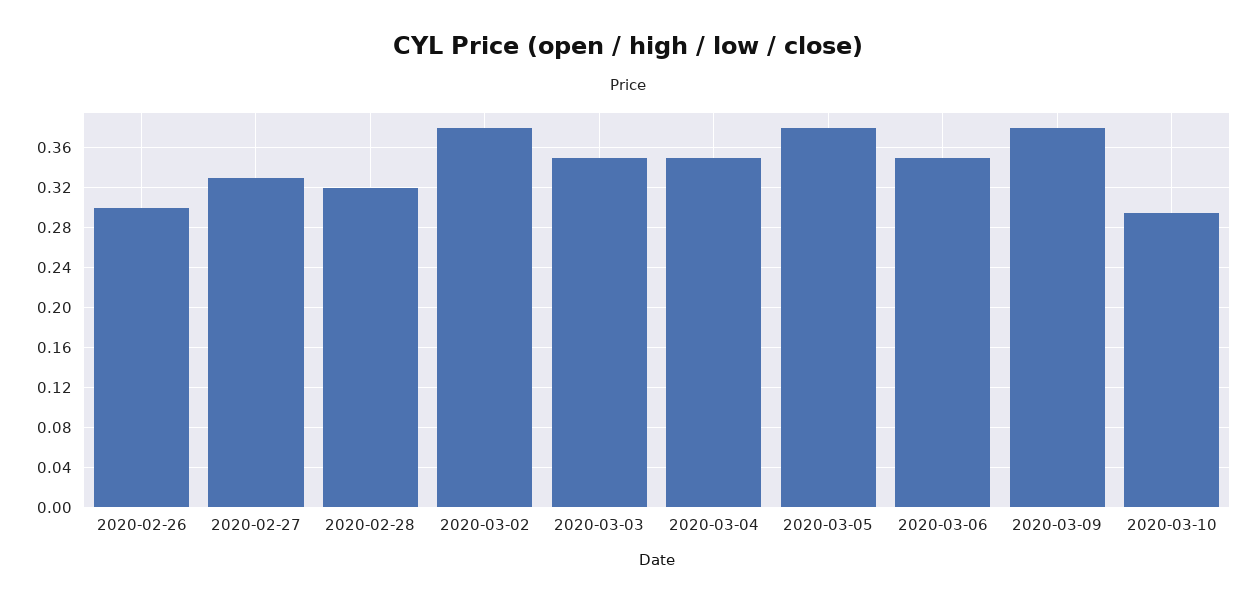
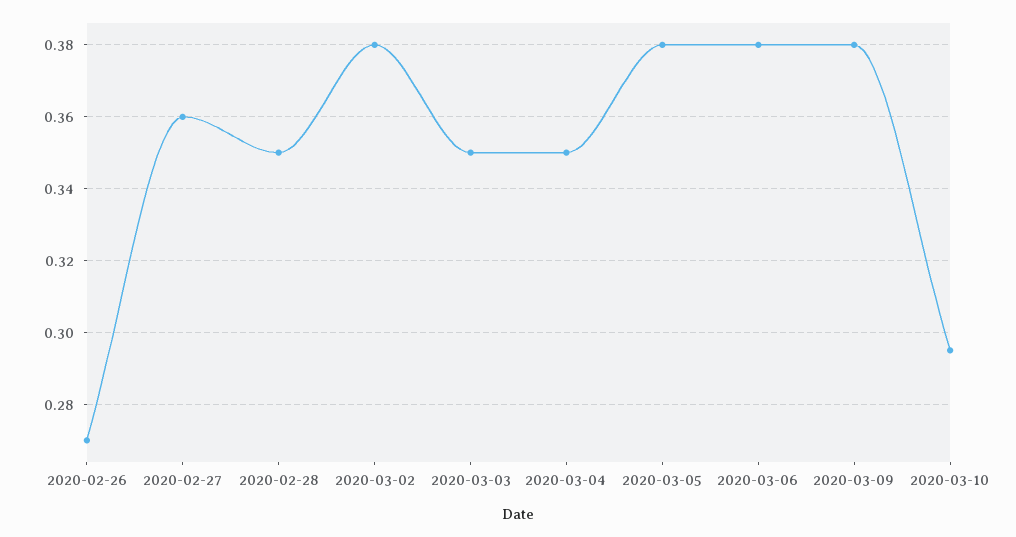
2020-02-26: 0.3 -> 0.27
2020-02-27: 0.33 -> 0.36
2020-02-28: 0.32 -> 0.35
2020-03-06: 0.35 -> 0.38

